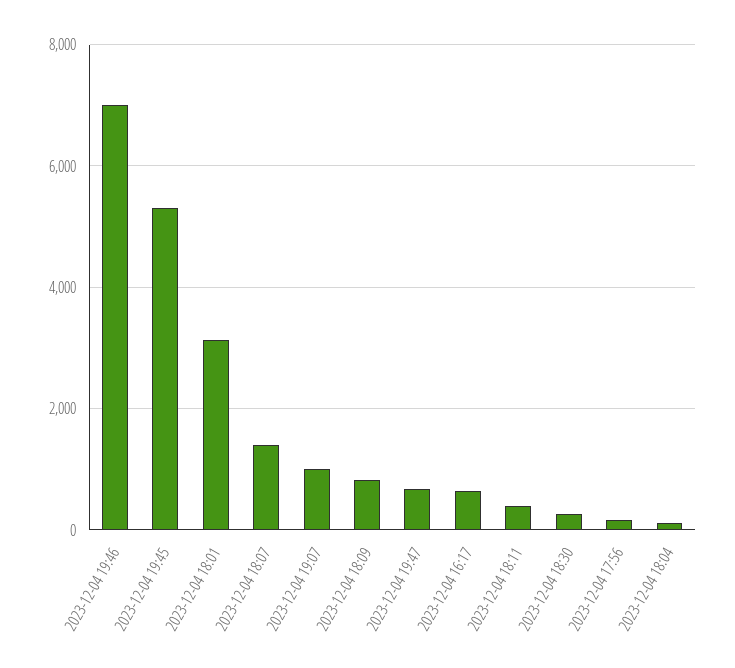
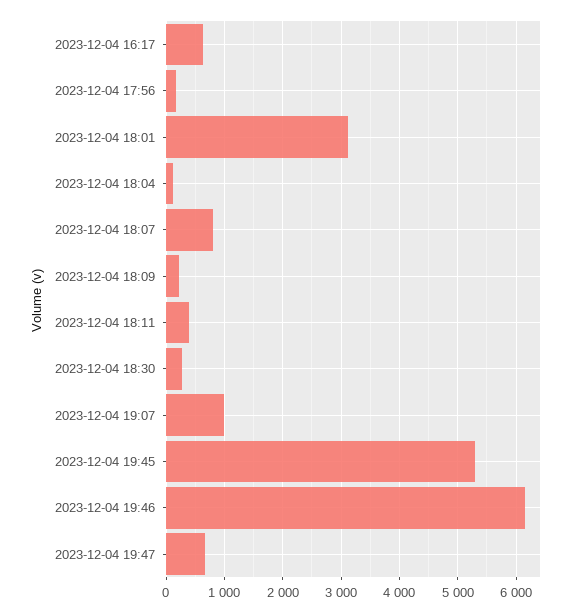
2023-12-04 19:46: 7000 -> 6200
2023-12-04 18:07: 1400 -> 800
2023-12-04 18:09: 800 -> 200

